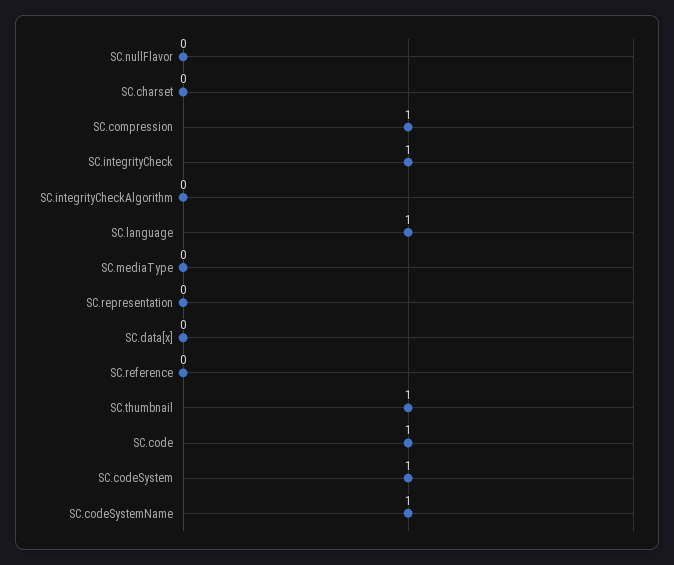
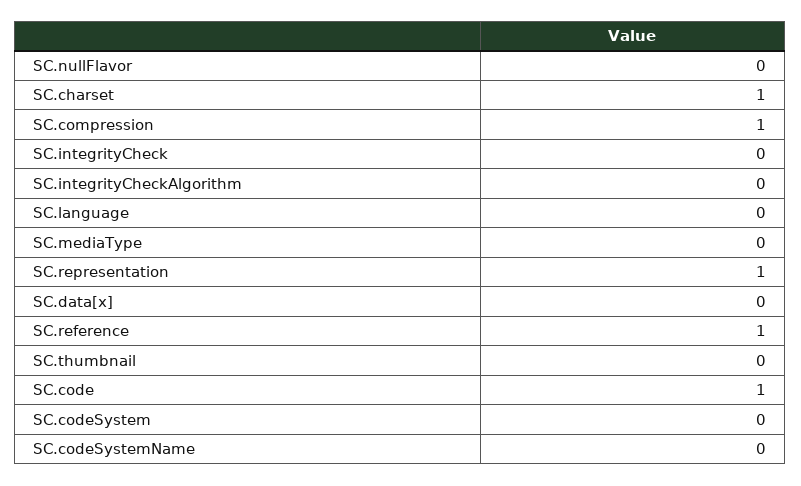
SC.charset: 0 -> 1
SC.integrityCheck: 1 -> 0
SC.language: 1 -> 0
SC.representation: 0 -> 1
SC.reference: 0 -> 1
SC.thumbnail: 1 -> 0
SC.codeSystem: 1 -> 0
SC.codeSystemName: 1 -> 0

